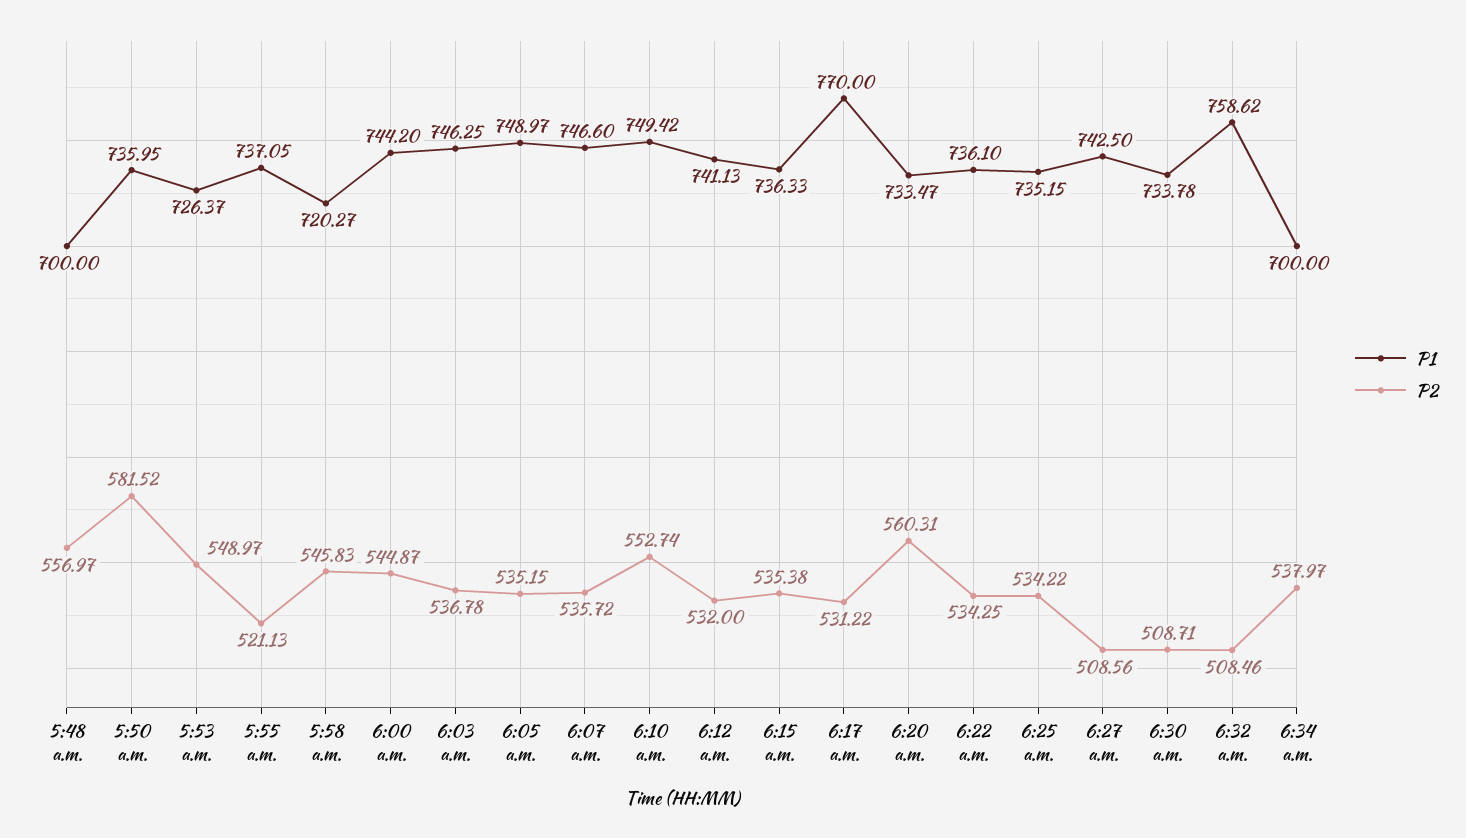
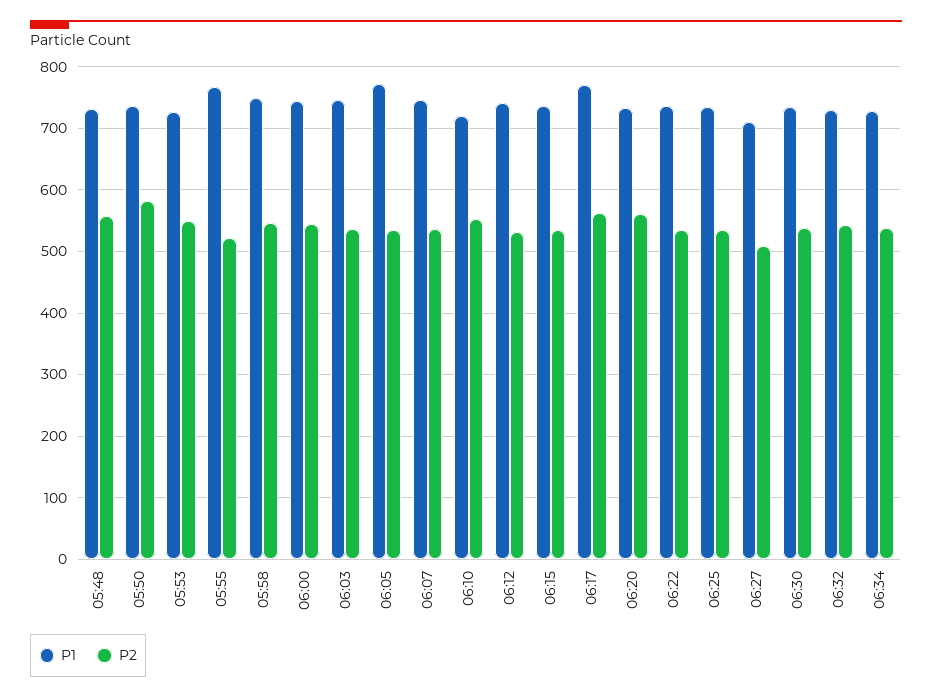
P1, 5:48 a.m.: 700 -> 730
P1, 5:55 a.m.: 737.05 -> 770
P1, 5:58 a.m.: 720.27 -> 750
P1, 6:05 a.m.: 748.97 -> 770
P1, 6:10 a.m.: 749.42 -> 720
P2, 6:17 a.m.: 531.22 -> 560
P1, 6:27 a.m.: 742.5 -> 710
P2, 6:30 a.m.: 508.71 -> 540
P1, 6:32 a.m.: 758.62 -> 730
P2, 6:32 a.m.: 508.46 -> 540
P1, 6:34 a.m.: 700 -> 730

